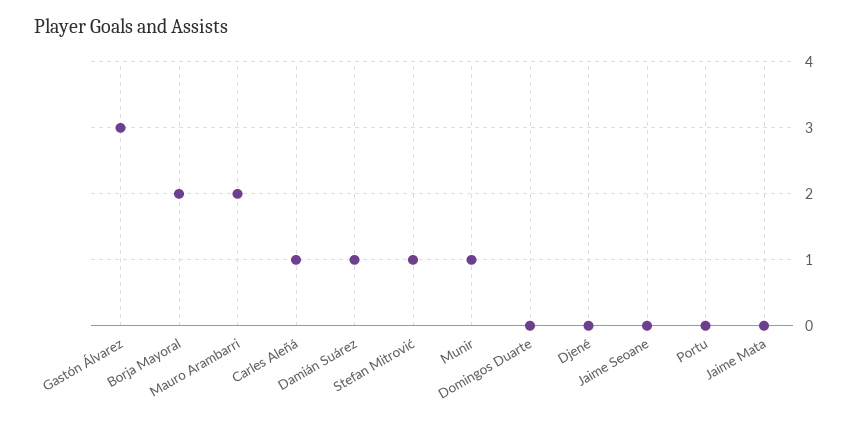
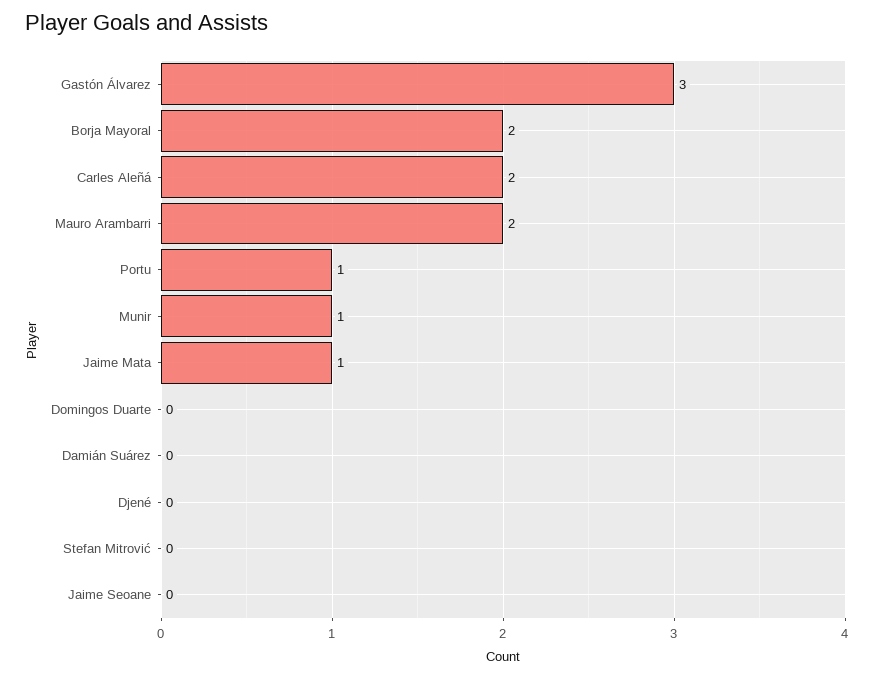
Carles Aleñá: 1 -> 2
Damián Suárez: 1 -> 0
Stefan Mitrović: 1 -> 0
Portu: 0 -> 1
Jaime Mata: 0 -> 1

